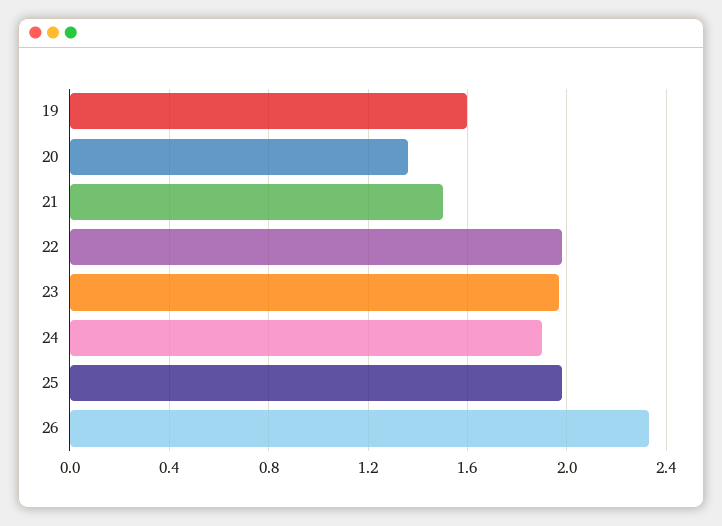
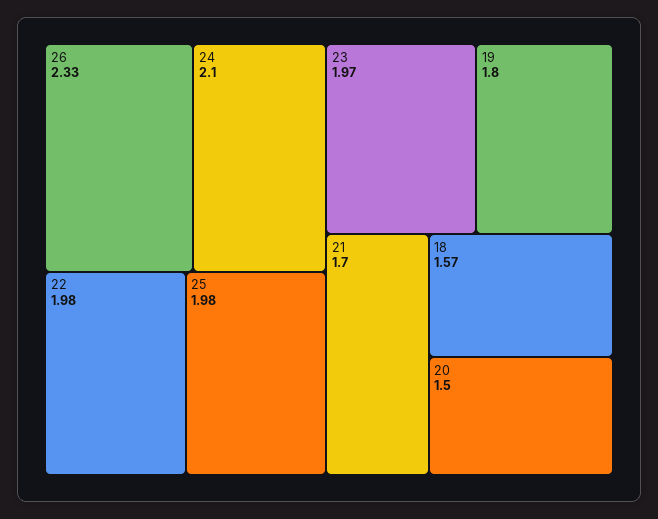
19: 1.6 -> 1.8
20: 1.35 -> 1.5
21: 1.5 -> 1.7
24: 1.9 -> 2.1
18: none -> 1.57

